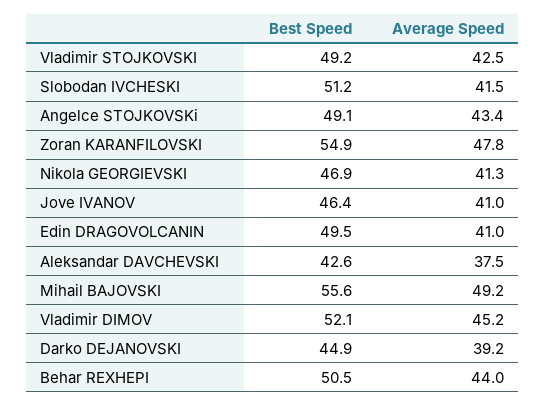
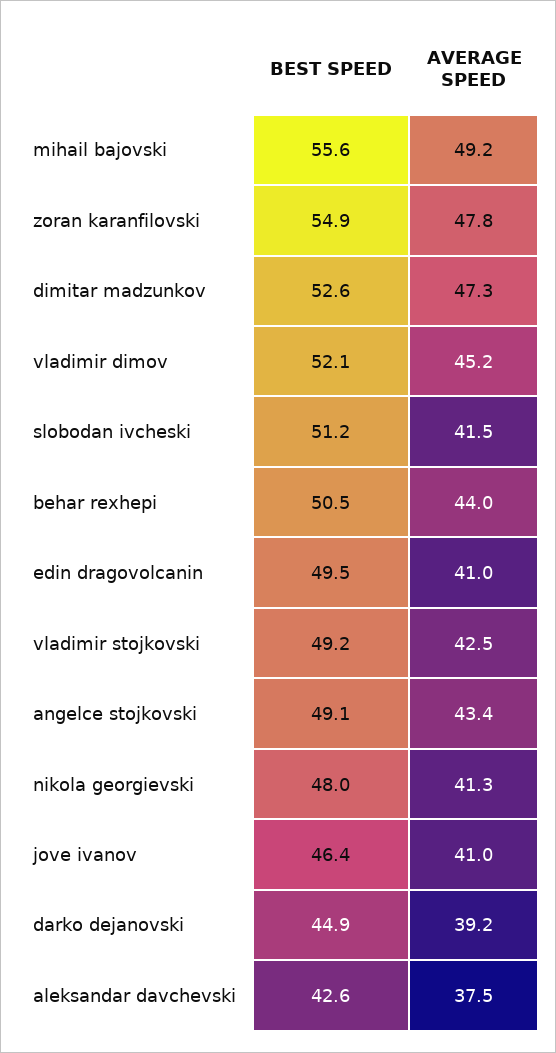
Best Speed, Nikola GEORGIEVSKI: 46.9 -> 48
Best Speed, dimitar madzunkov: none -> 52.6
Average Speed, dimitar madzunkov: none -> 47.3

